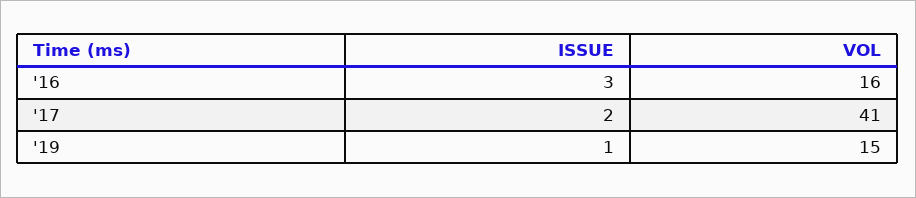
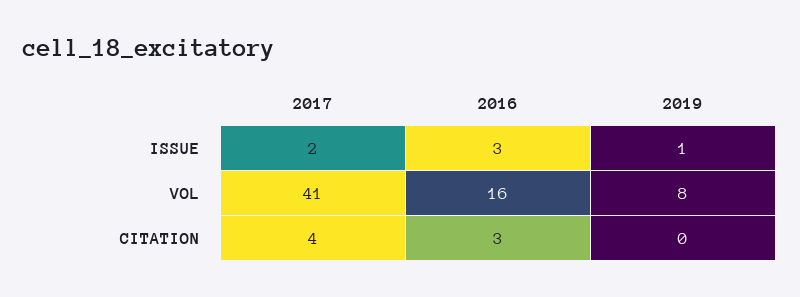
VOL, '19: 15 -> 8
CITATION, '17: none -> 4
CITATION, '16: none -> 3
CITATION, '19: none -> 0

